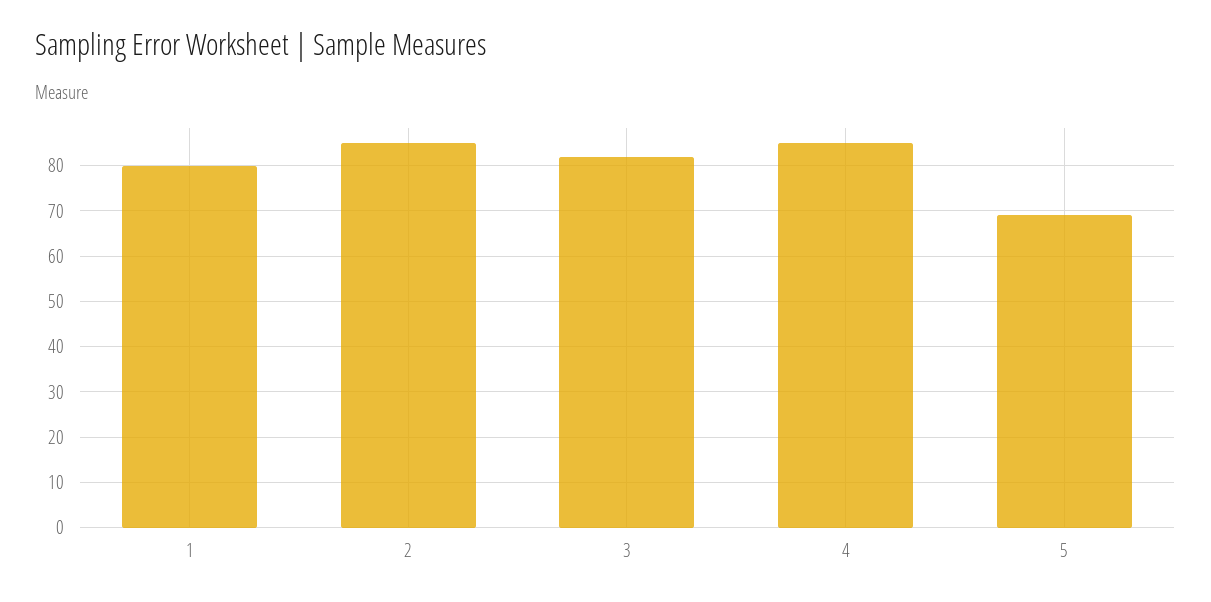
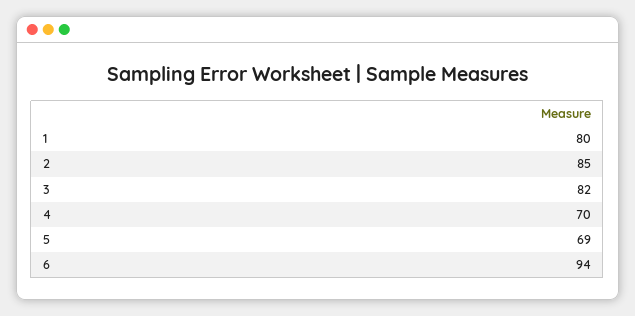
4: 85 -> 70
6: none -> 94

